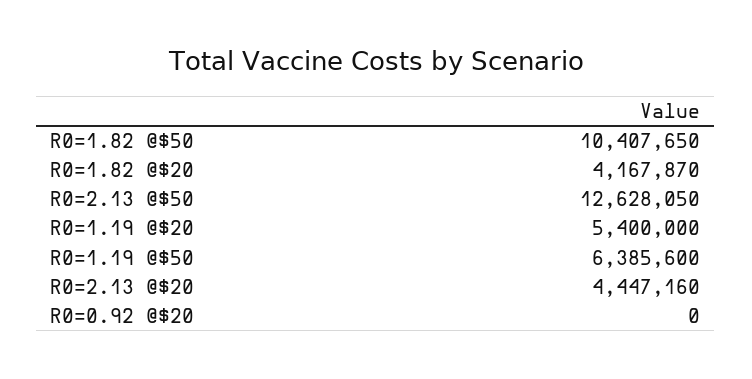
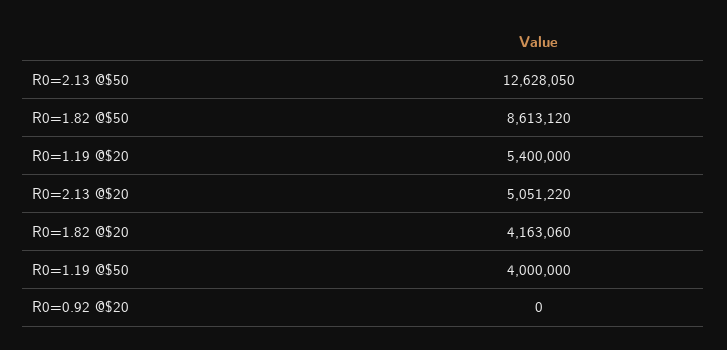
R0=1.82 @$50: 10407650 -> 8613120
R0=1.82 @$20: 4167870 -> 4163060
R0=1.19 @$50: 6385600 -> 4000000
R0=2.13 @$20: 4447160 -> 5051220

